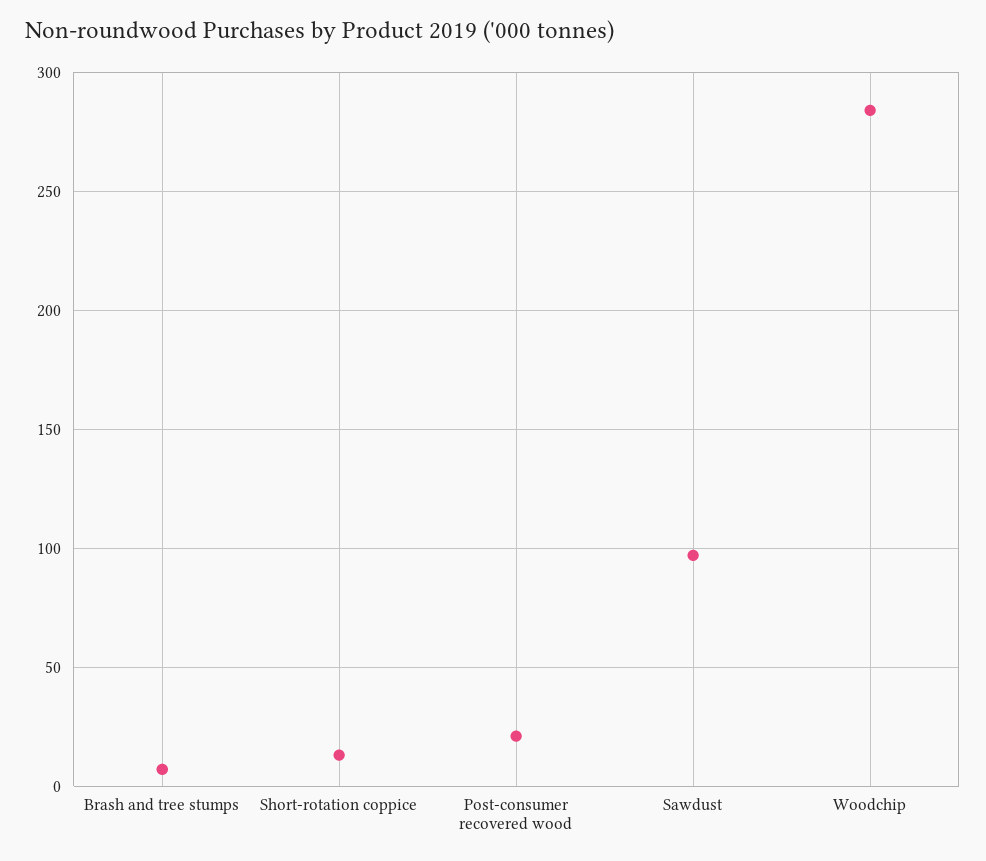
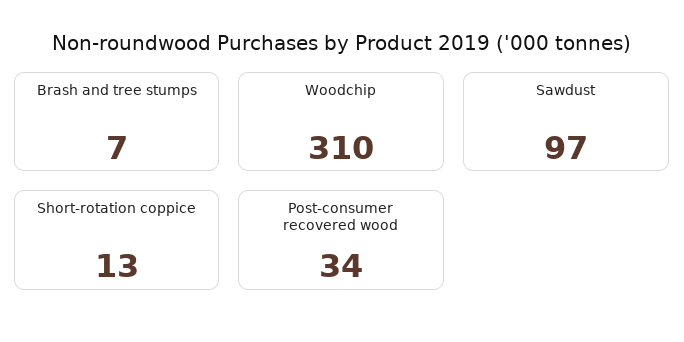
Post-consumer recovered wood: 20 -> 34
Woodchip: 285 -> 310

